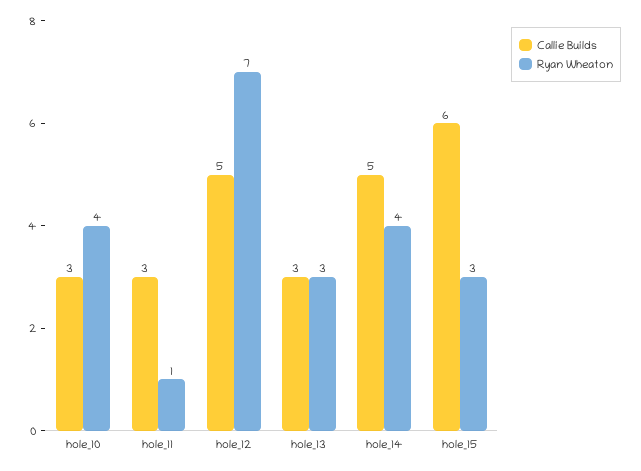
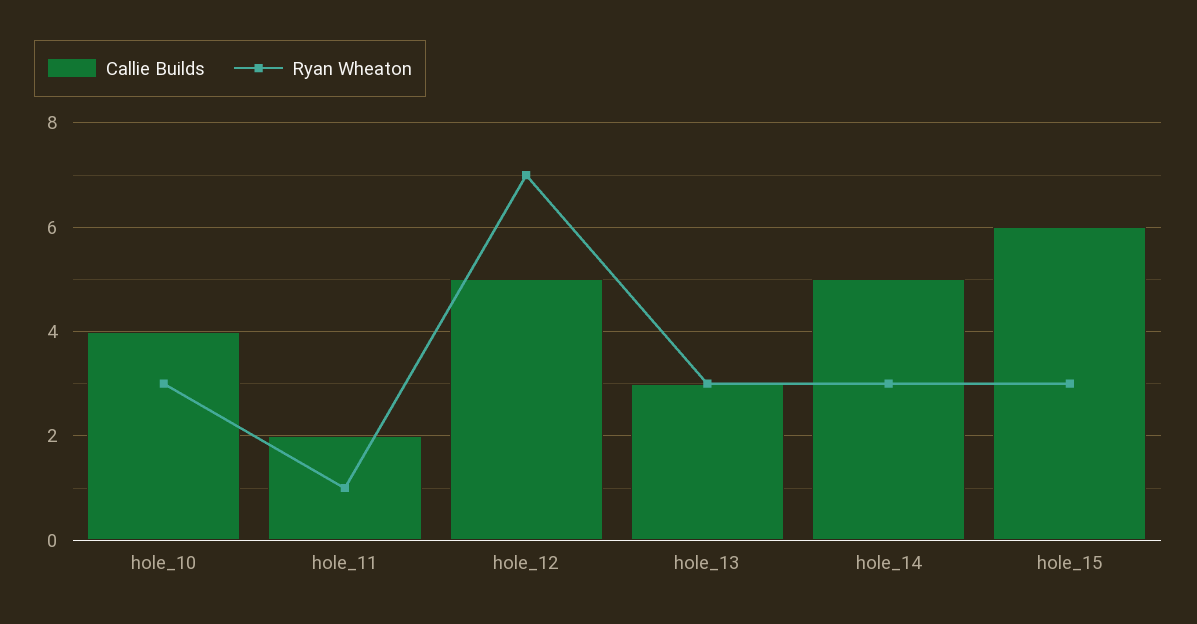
Callie Builds, hole_10: 3 -> 4
Ryan Wheaton, hole_10: 4 -> 3
Callie Builds, hole_11: 3 -> 2
Ryan Wheaton, hole_14: 4 -> 3

